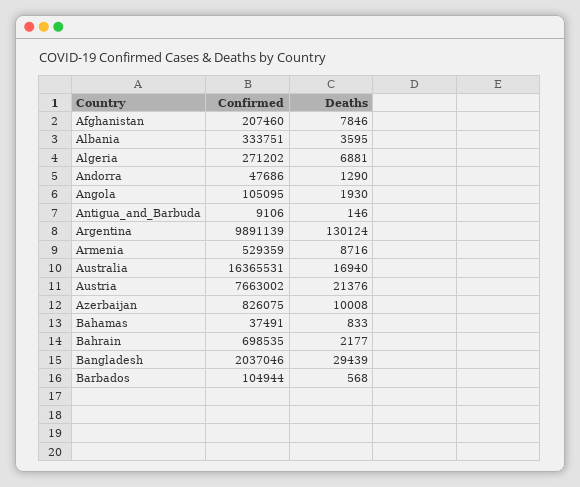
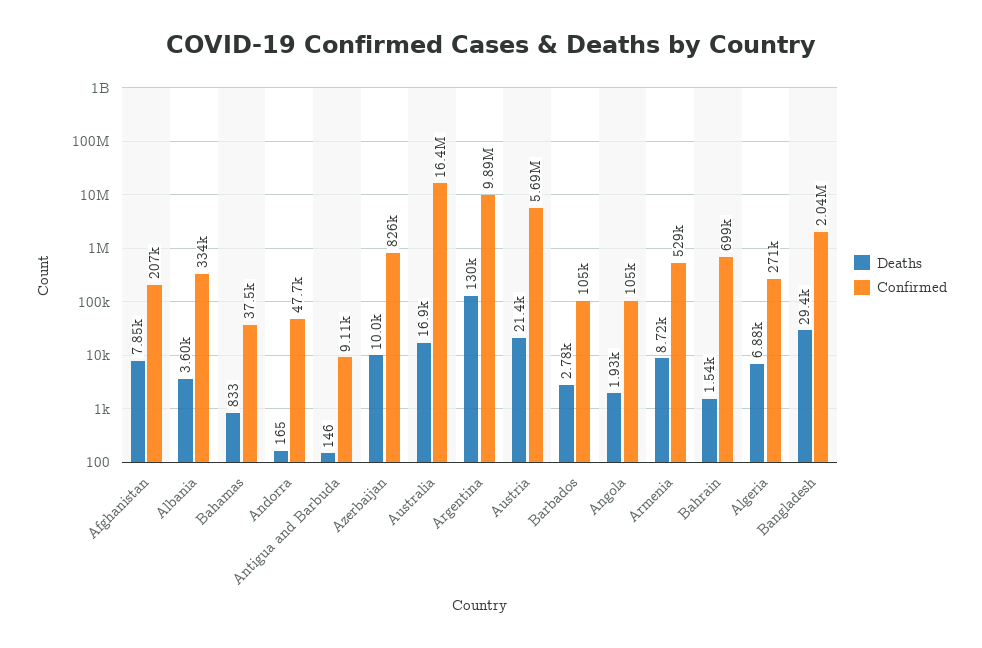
Deaths, Andorra: 1290 -> 165
Confirmed, Austria: 7663002 -> 5690000
Deaths, Bahrain: 2177 -> 1540
Deaths, Barbados: 568 -> 2780

